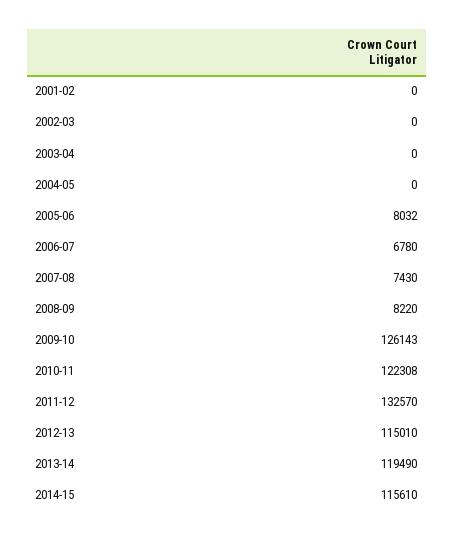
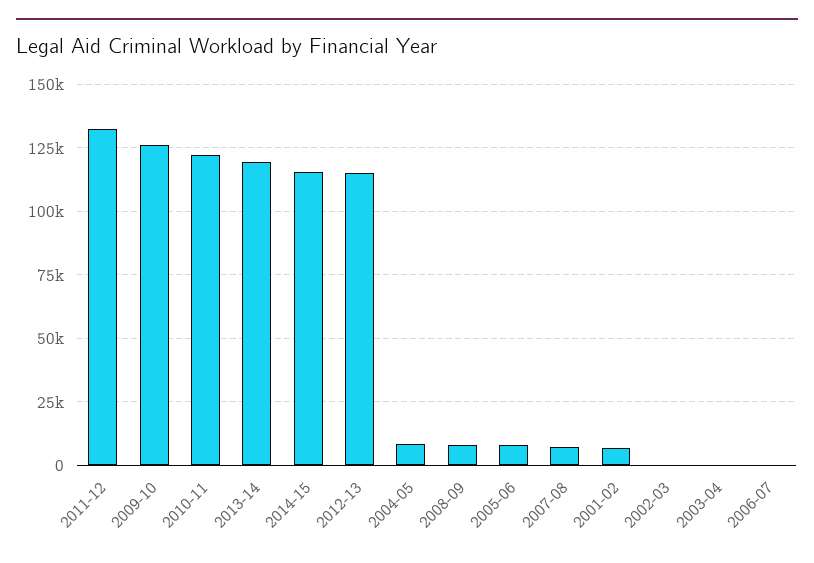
2001-02: 0 -> 7500
2004-05: 0 -> 7500
2006-07: 6780 -> 0

